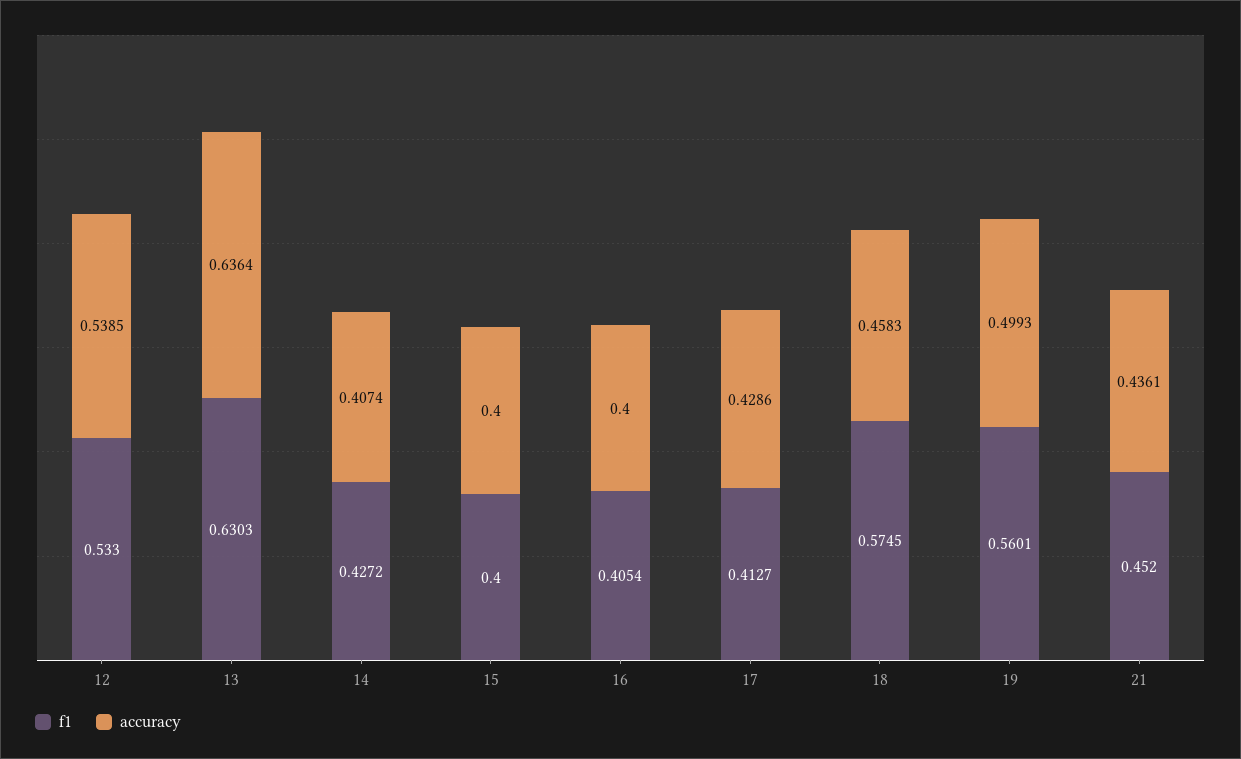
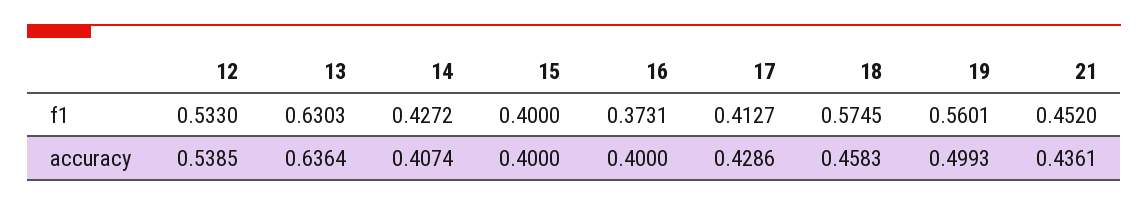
f1, 16: 0.4054 -> 0.3731

